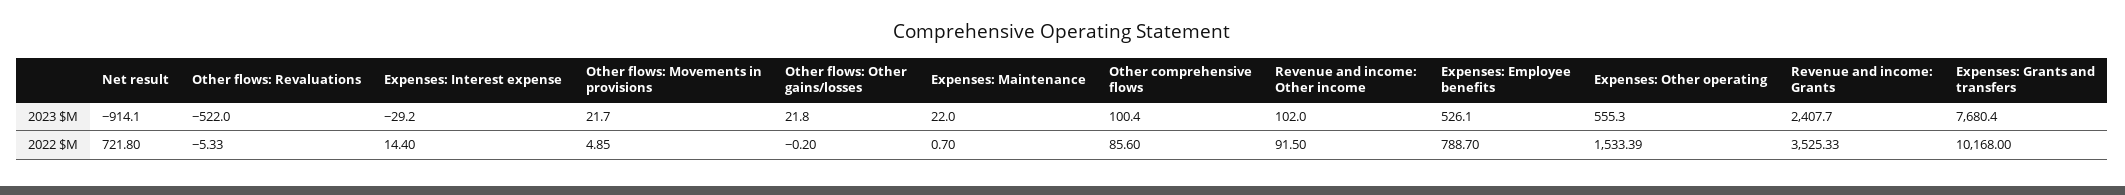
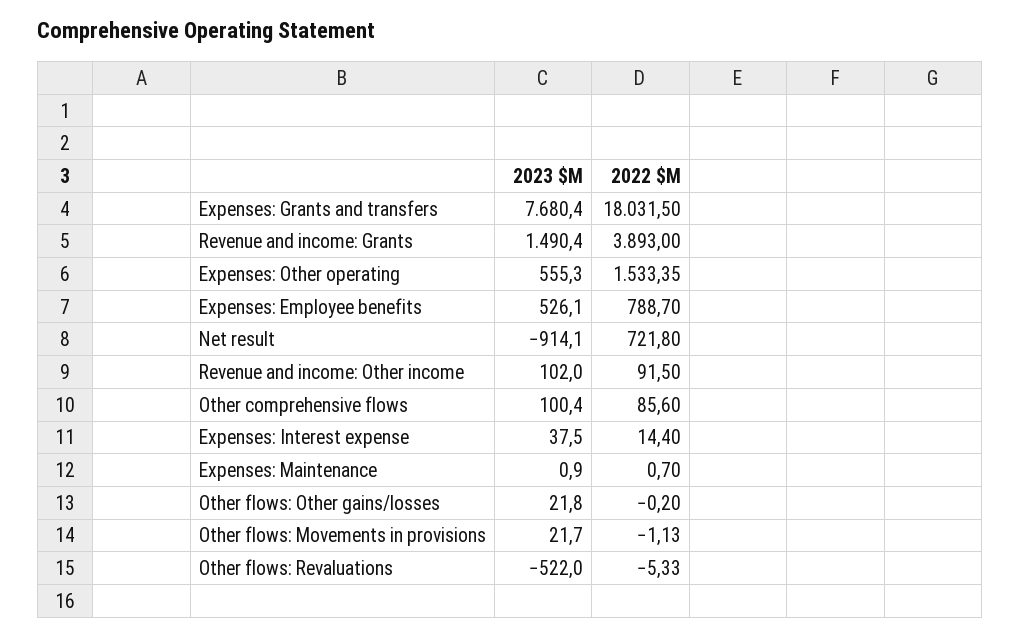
Expenses: Interest expense, 2023 $M: -29.2 -> 37.5
Expenses: Maintenance, 2023 $M: 22 -> 0.9
Revenue and income: Grants, 2023 $M: 2407.7 -> 1490.4
Other flows: Movements in provisions, 2022 $M: 4.85 -> -1.13
Expenses: Other operating, 2022 $M: 1533.39 -> 1533.35
Revenue and income: Grants, 2022 $M: 3525.33 -> 3893
Expenses: Grants and transfers, 2022 $M: 10168 -> 18031.5

